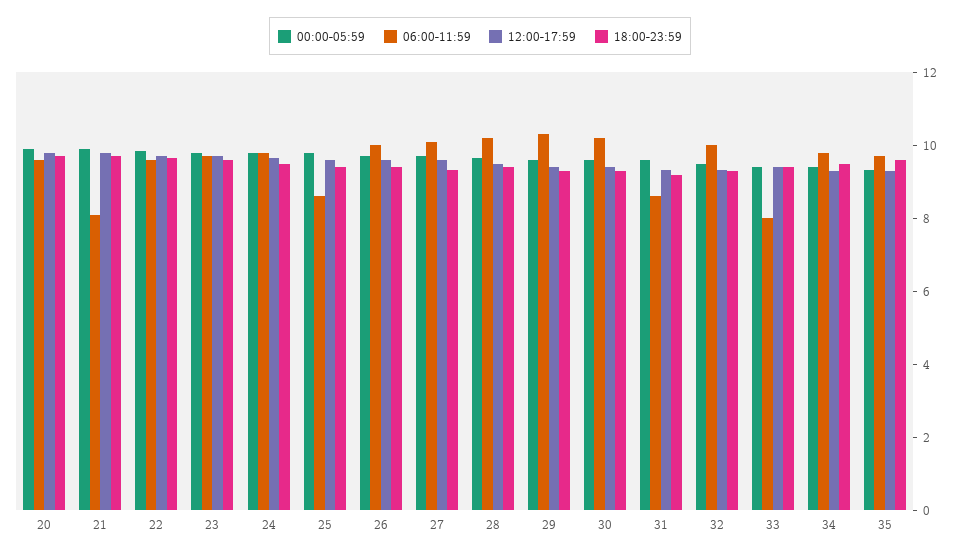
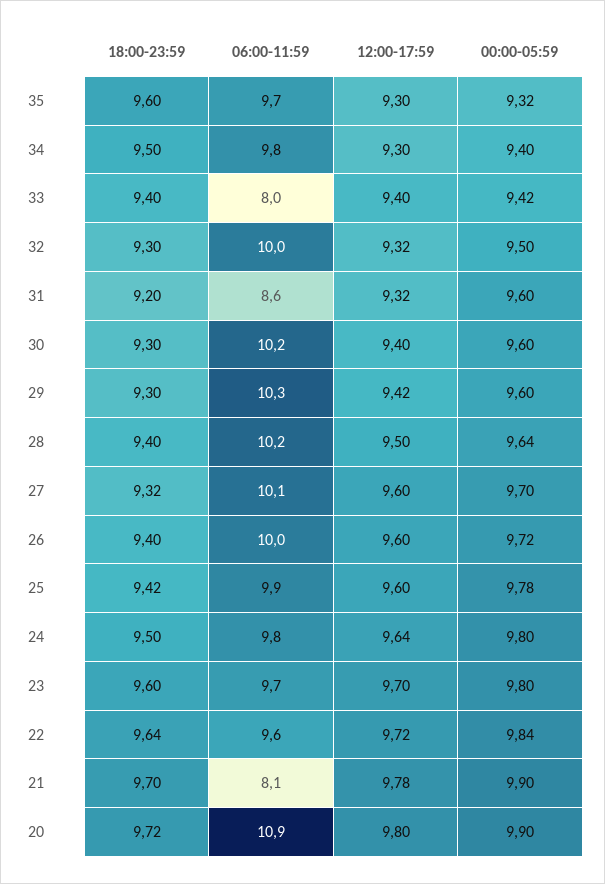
06:00-11:59, 20: 9.5 -> 10.9
06:00-11:59, 25: 8.5 -> 9.9

